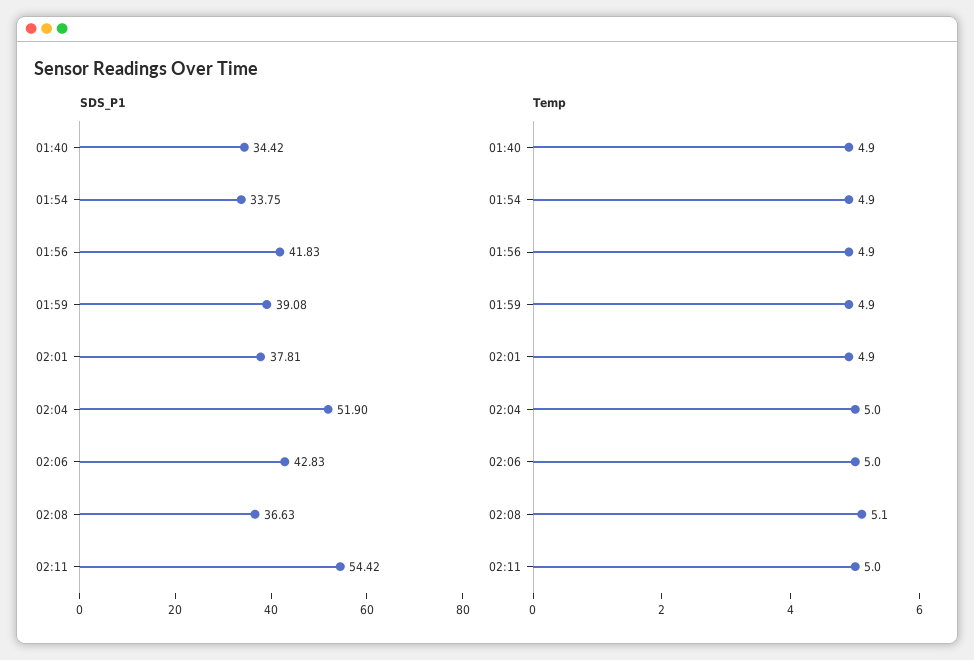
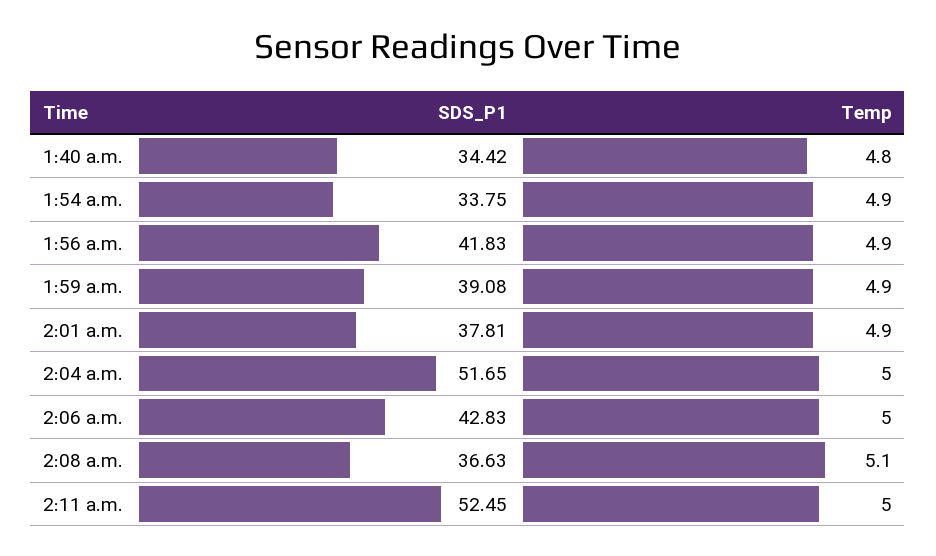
SDS_P1, 02:04: 51.9 -> 51.65
SDS_P1, 02:11: 54.42 -> 52.45
Temp, 01:40: 4.9 -> 4.8

